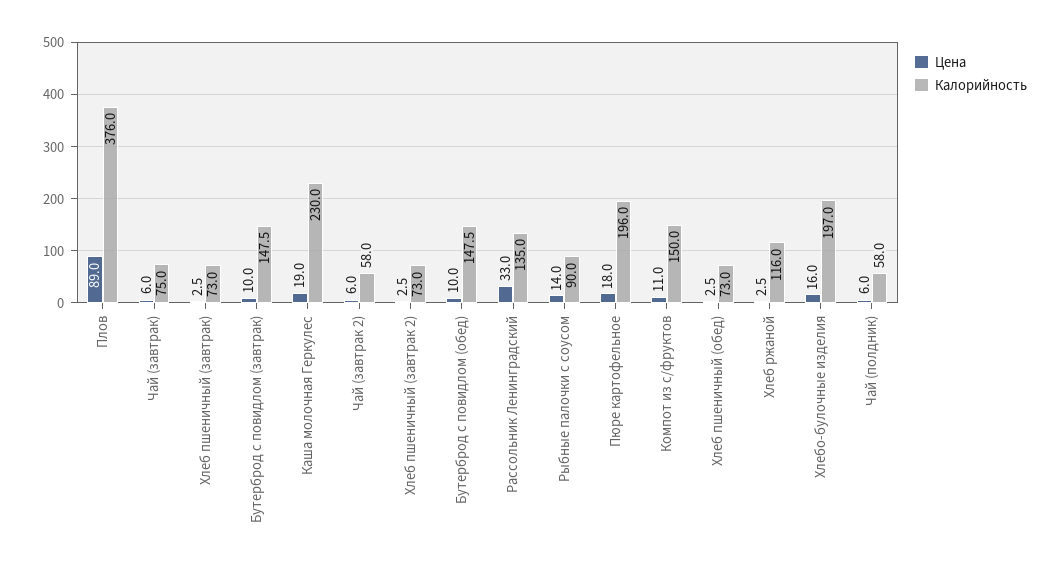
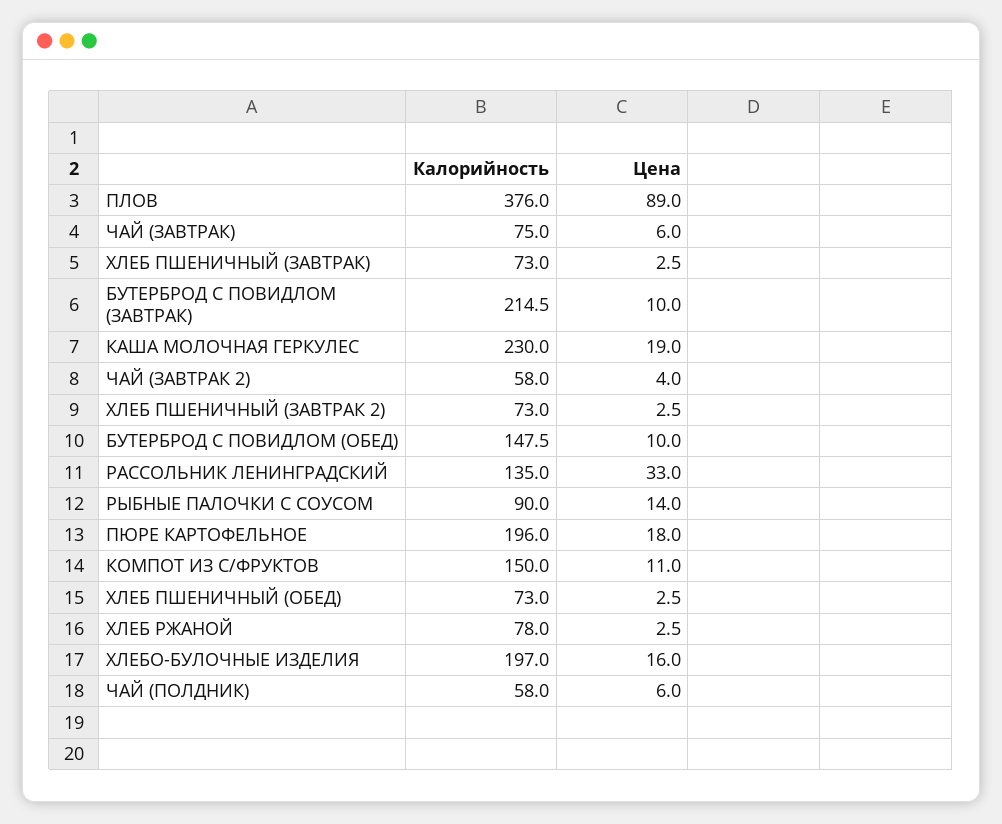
Калорийность, Бутерброд с повидлом (завтрак): 147.5 -> 214.5
Цена, Чай (завтрак 2): 6 -> 4
Калорийность, Хлеб ржаной: 116 -> 78

